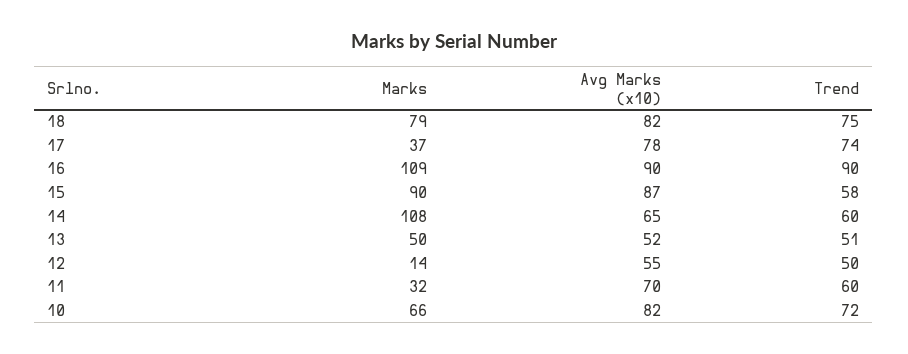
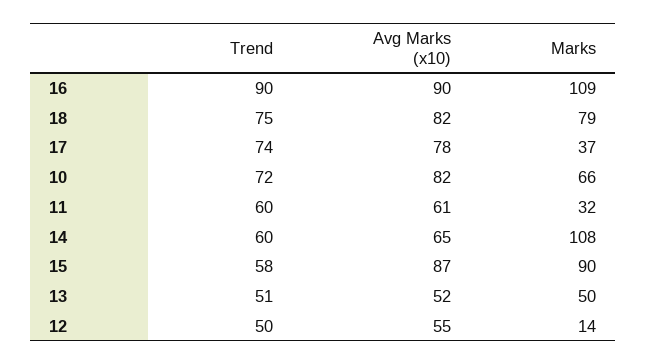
Avg Marks (x10), 11: 70 -> 61

